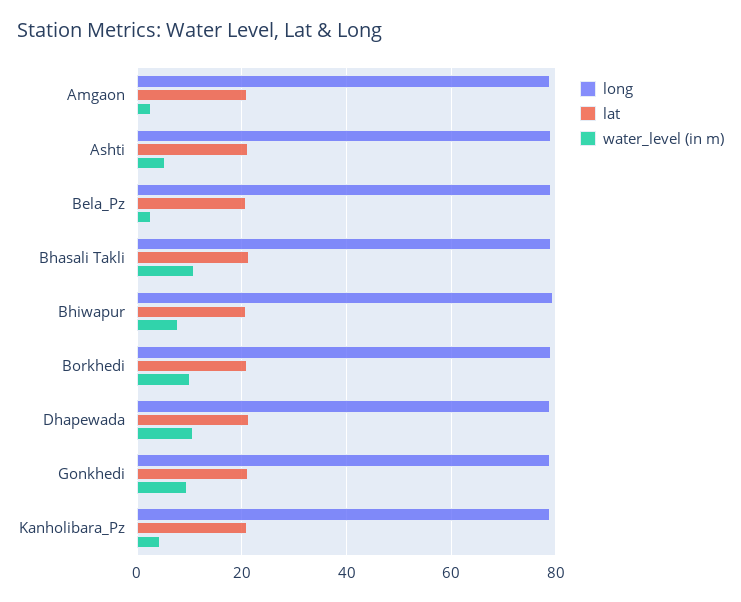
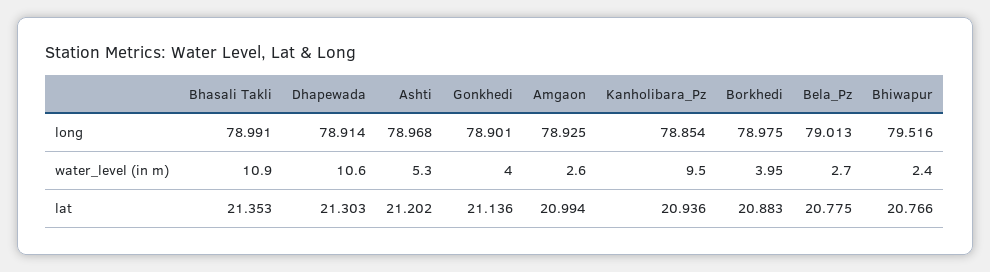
water_level (in m), Bhiwapur: 8 -> 2.4
water_level (in m), Borkhedi: 10 -> 3.95
water_level (in m), Gonkhedi: 10 -> 4
water_level (in m), Kanholibara_Pz: 4 -> 9.5

